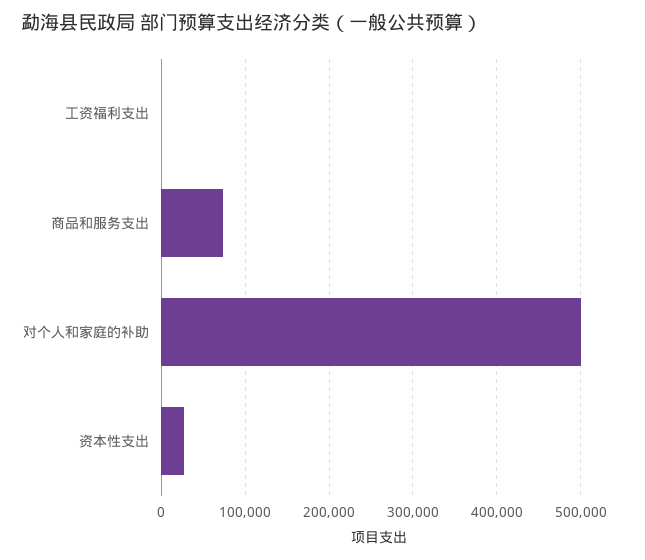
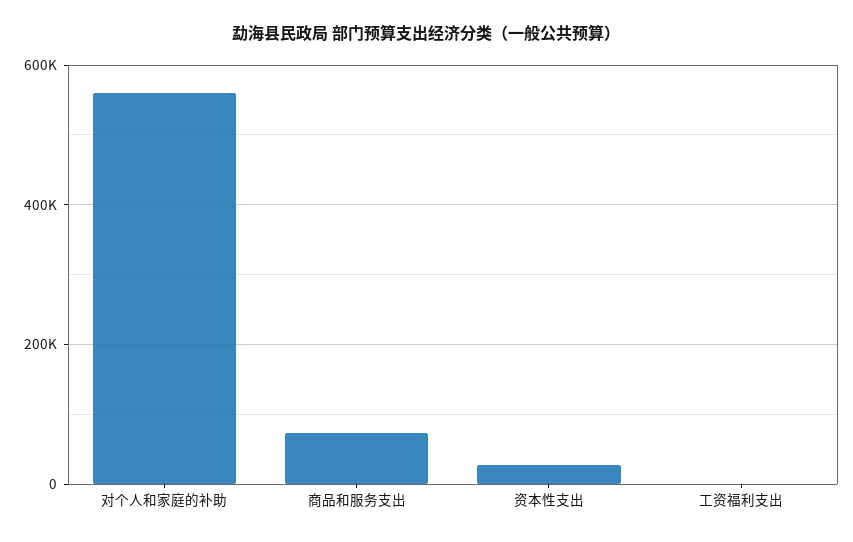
对个人和家庭的补助: 500000 -> 560000

